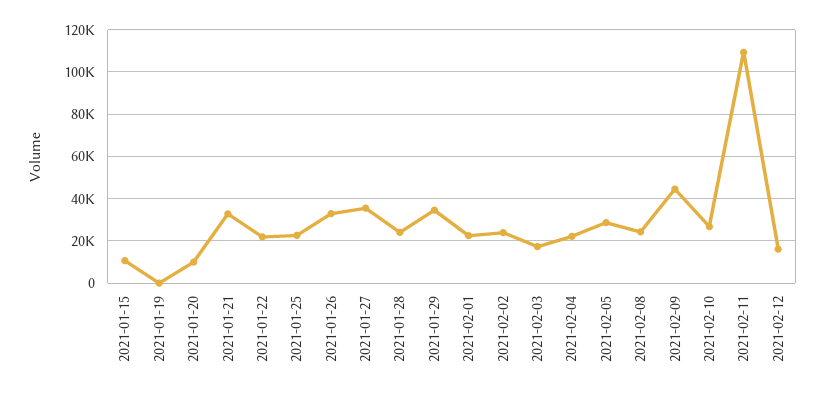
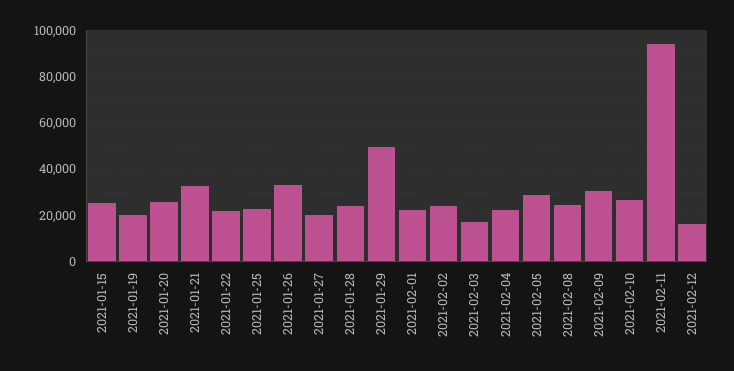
2021-01-15: 10000 -> 25000
2021-01-19: 0 -> 20000
2021-01-20: 10000 -> 25000
2021-01-27: 35000 -> 20000
2021-01-29: 35000 -> 50000
2021-02-09: 45000 -> 30000
2021-02-11: 110000 -> 95000

